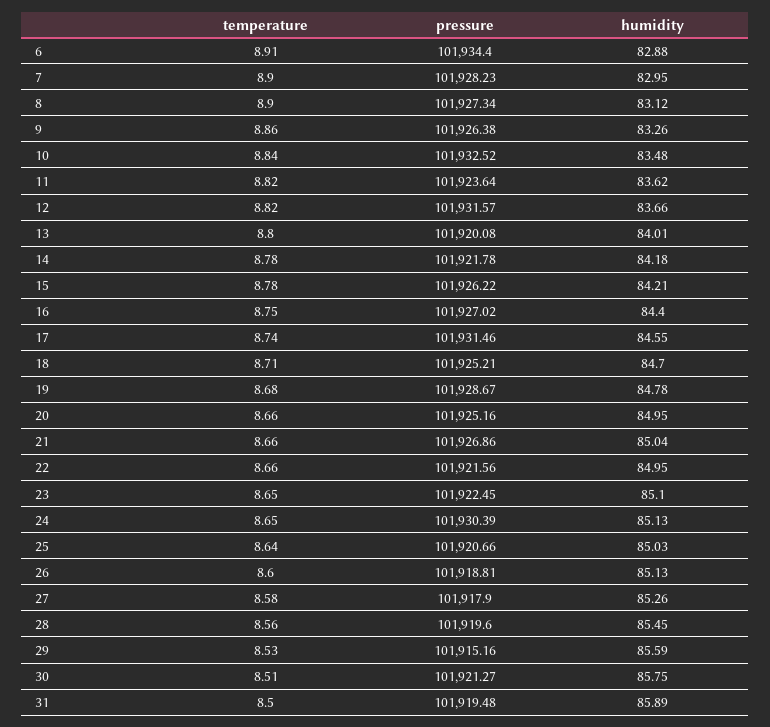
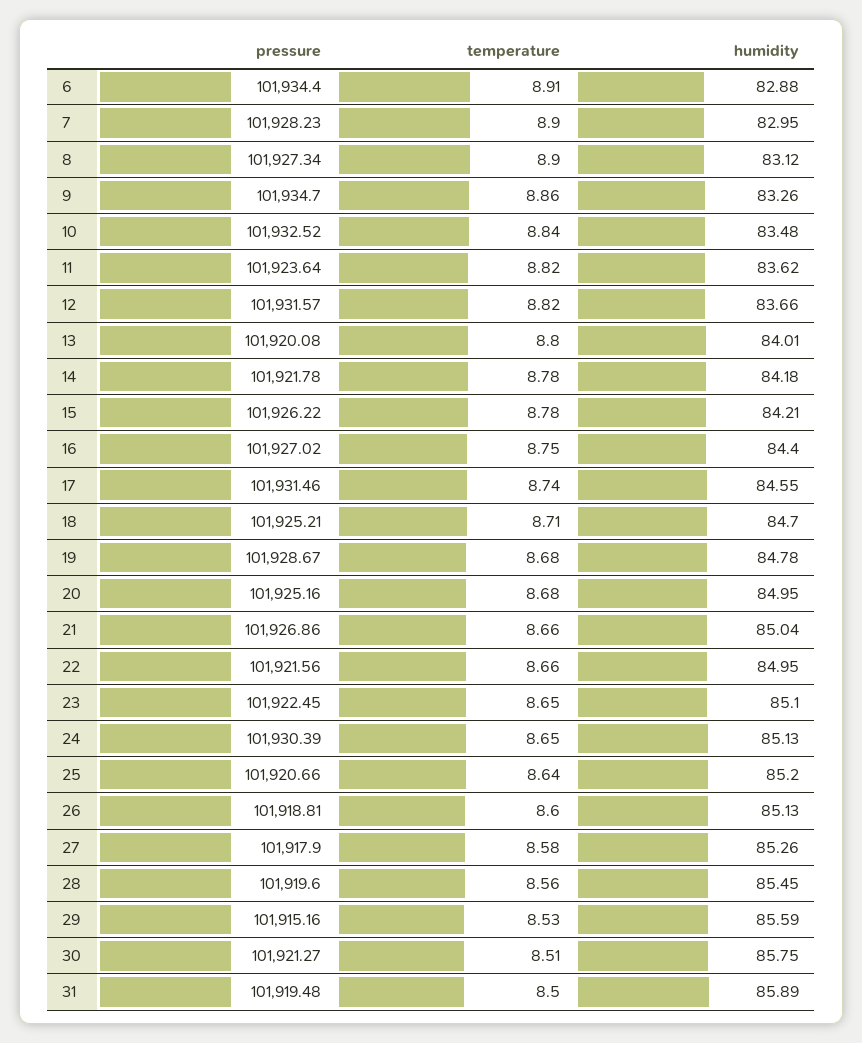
pressure, 9: 101926.38 -> 101934.7
temperature, 20: 8.66 -> 8.68
humidity, 25: 85.03 -> 85.2

